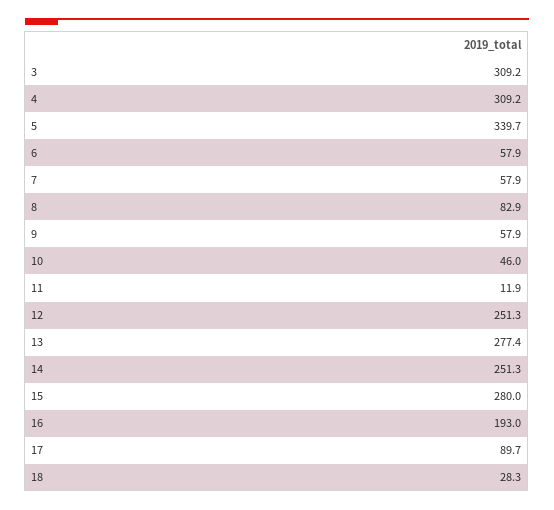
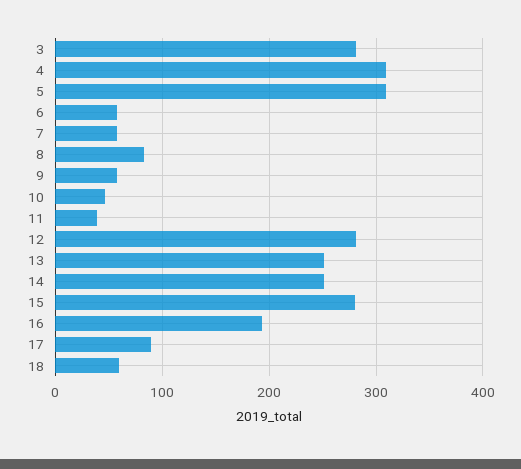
3: 309.2 -> 280
5: 339.7 -> 310
11: 11.9 -> 40
12: 251.3 -> 280
13: 277.4 -> 250
18: 28.3 -> 60

